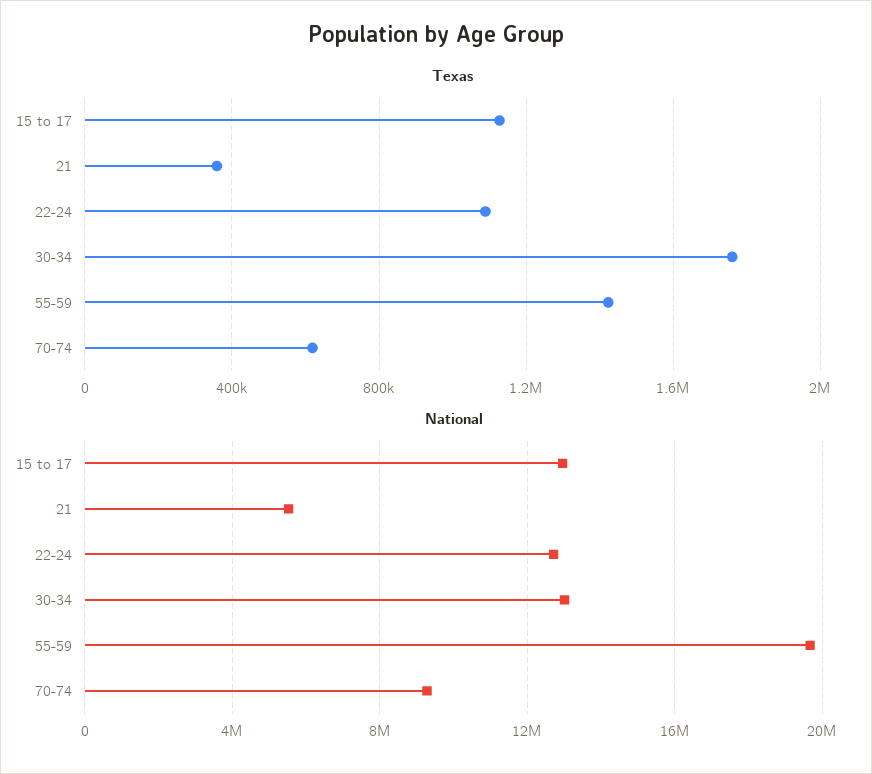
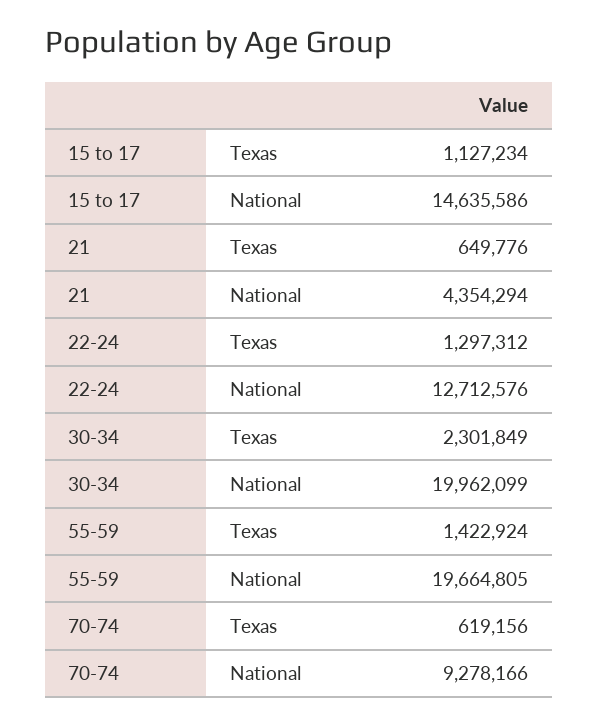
Texas, 21: 350000 -> 649776
Texas, 22-24: 1100000 -> 1297312
Texas, 30-34: 1750000 -> 2301849
National, 15 to 17: 13000000 -> 14635586
National, 21: 5500000 -> 4354294
National, 30-34: 13000000 -> 19962099

